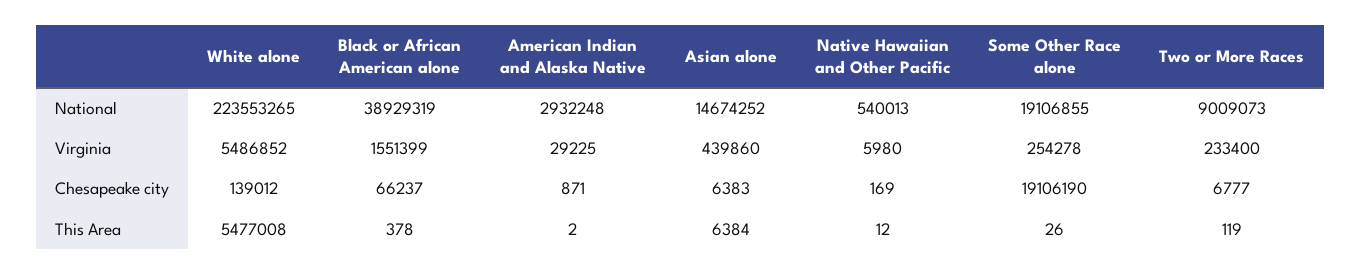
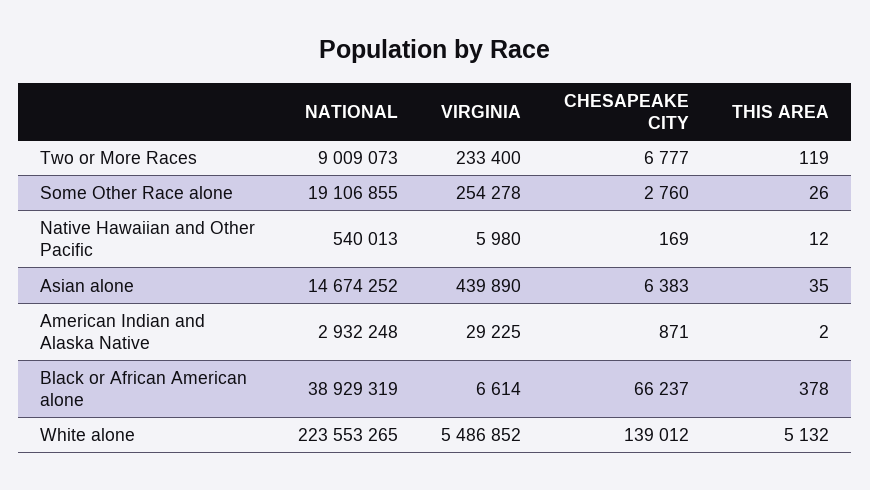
Black or African American alone, Virginia: 1551399 -> 6614
Asian alone, Virginia: 439860 -> 439890
Some Other Race alone, Chesapeake city: 19106190 -> 2760
White alone, This Area: 5477008 -> 5132
Asian alone, This Area: 6384 -> 35

